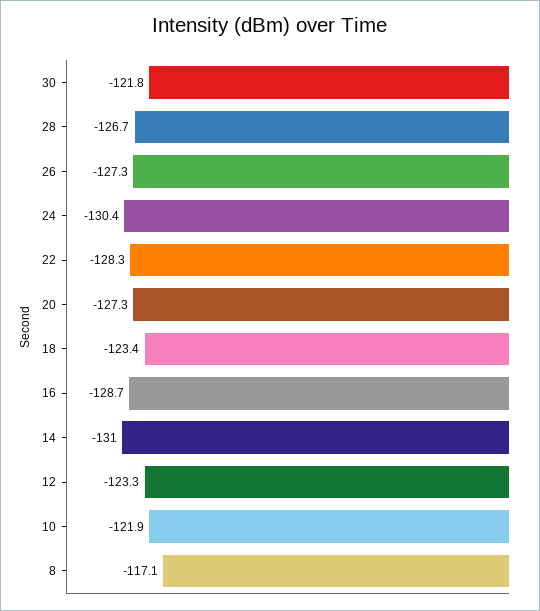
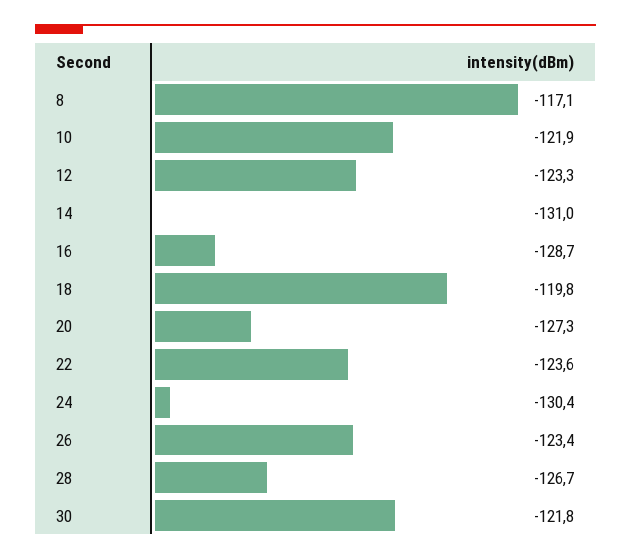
26: -127.3 -> -123.4
22: -128.3 -> -123.6
18: -123.4 -> -119.8

